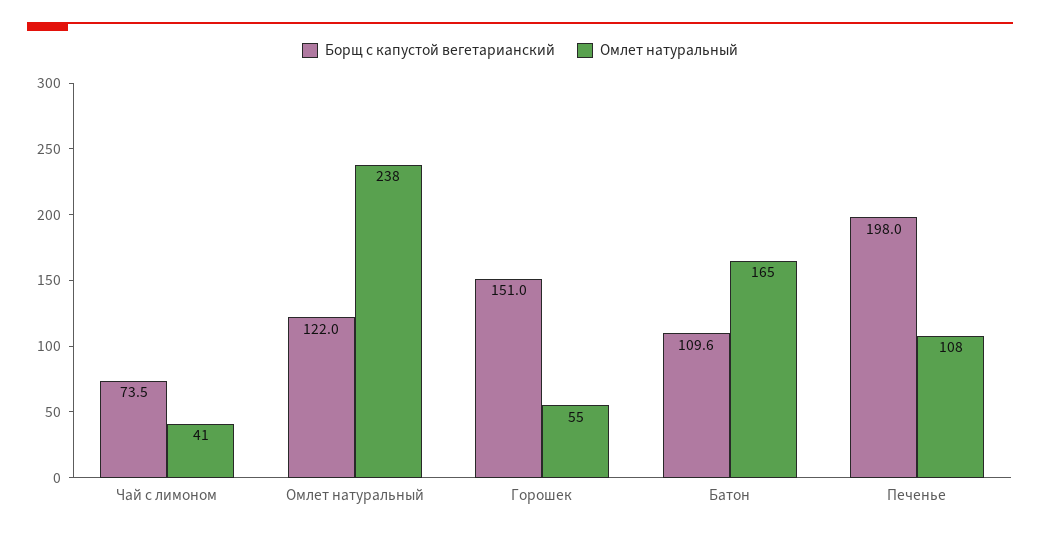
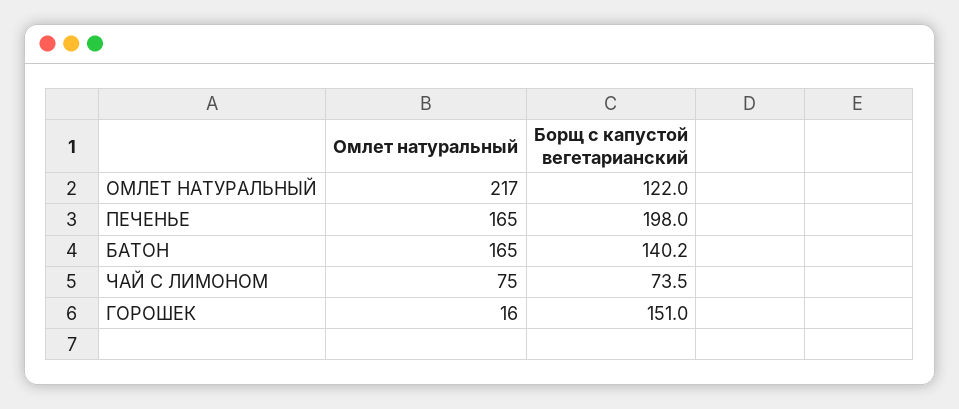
Омлет натуральный, Чай с лимоном: 41 -> 75
Омлет натуральный, Омлет натуральный: 238 -> 217
Омлет натуральный, Горошек: 55 -> 16
Борщ с капустой вегетарианский, Батон: 109.6 -> 140.2
Омлет натуральный, Печенье: 108 -> 165

